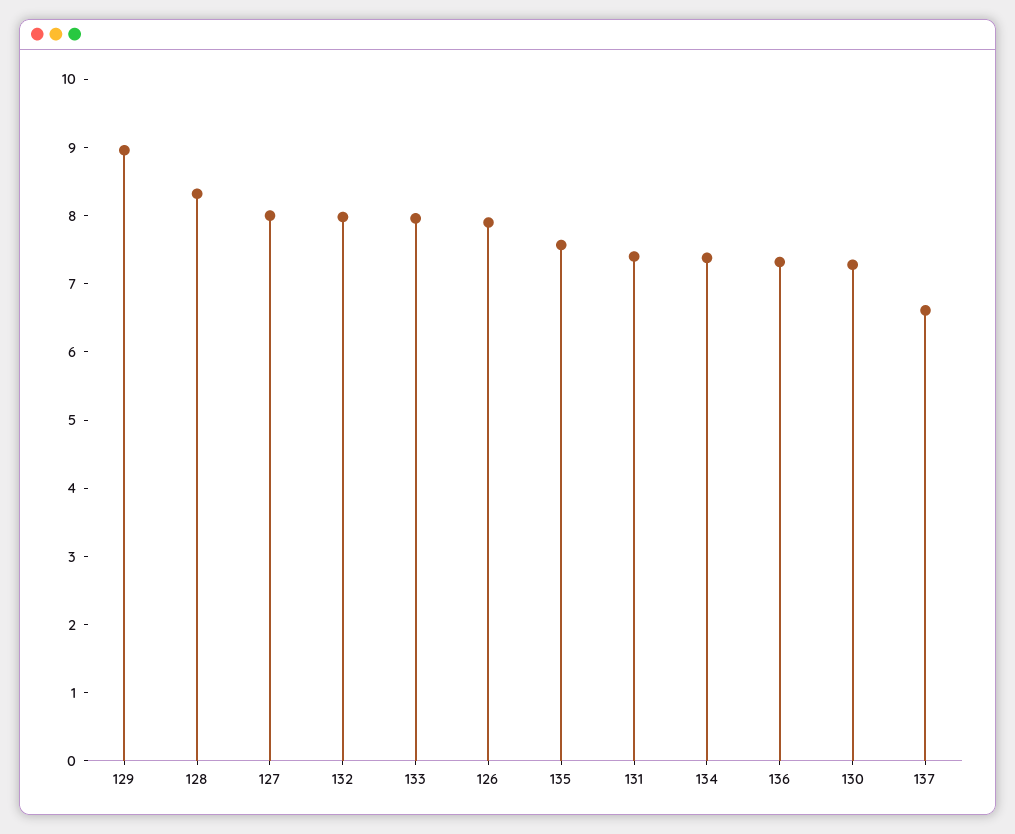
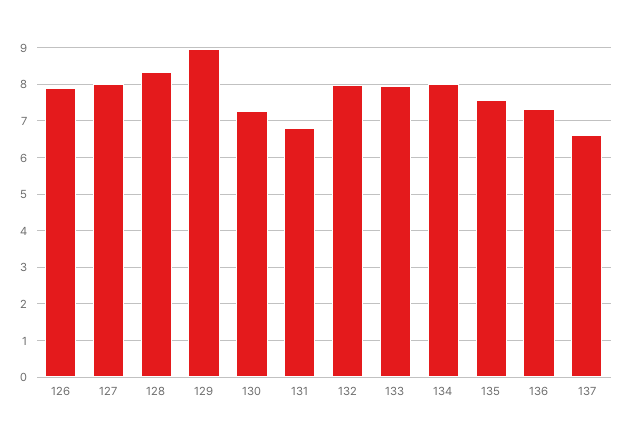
131: 7.4 -> 6.8
134: 7.4 -> 8

